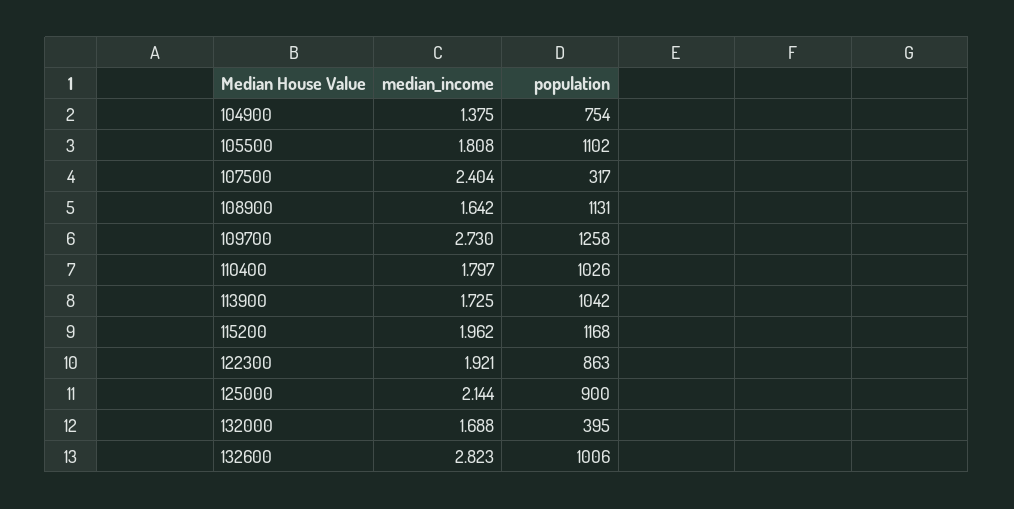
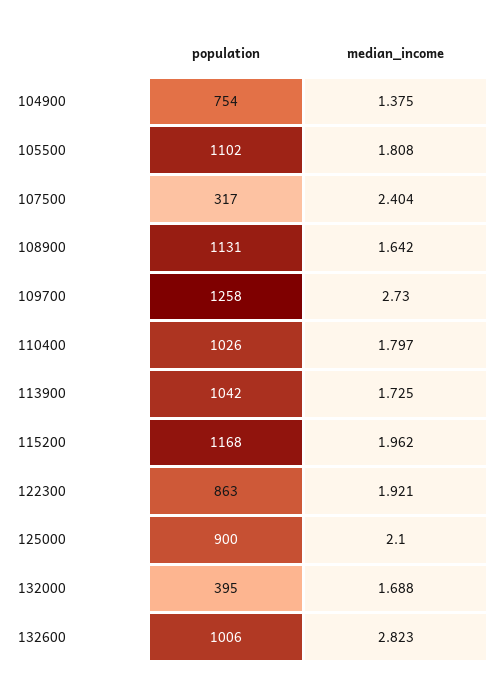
median_income, 125000: 2.144 -> 2.1

